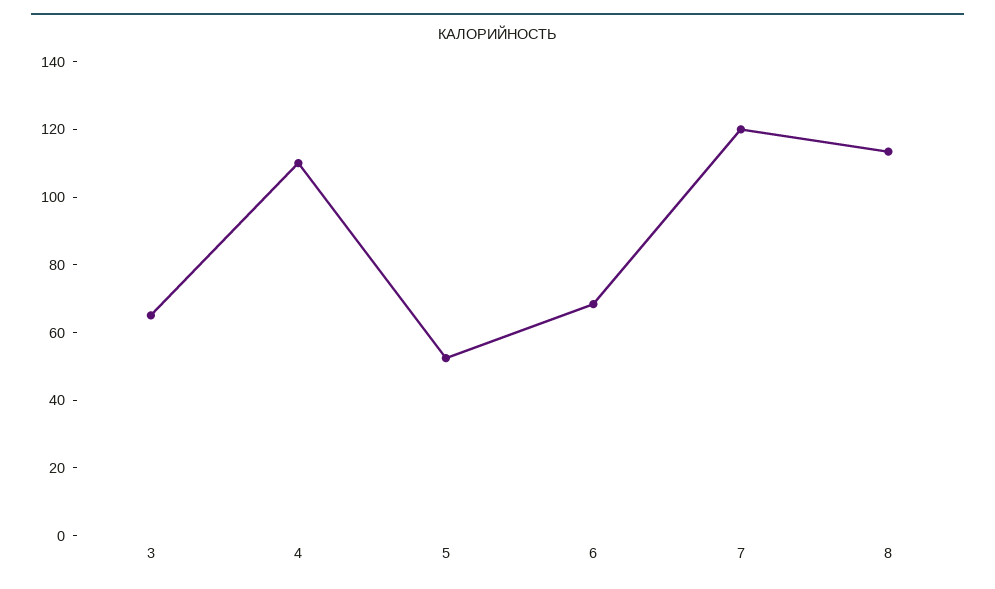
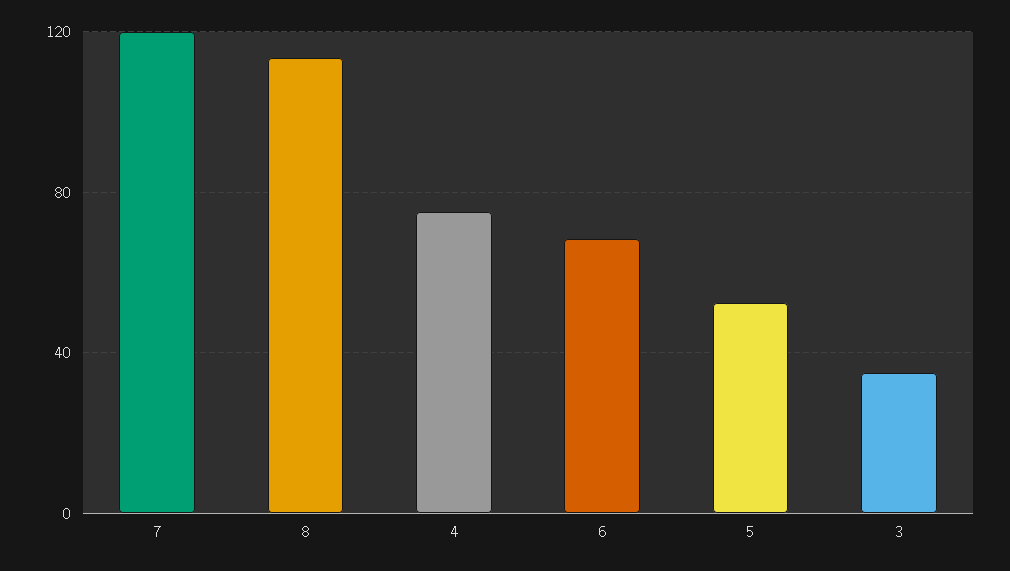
3: 65 -> 35
4: 110 -> 75

